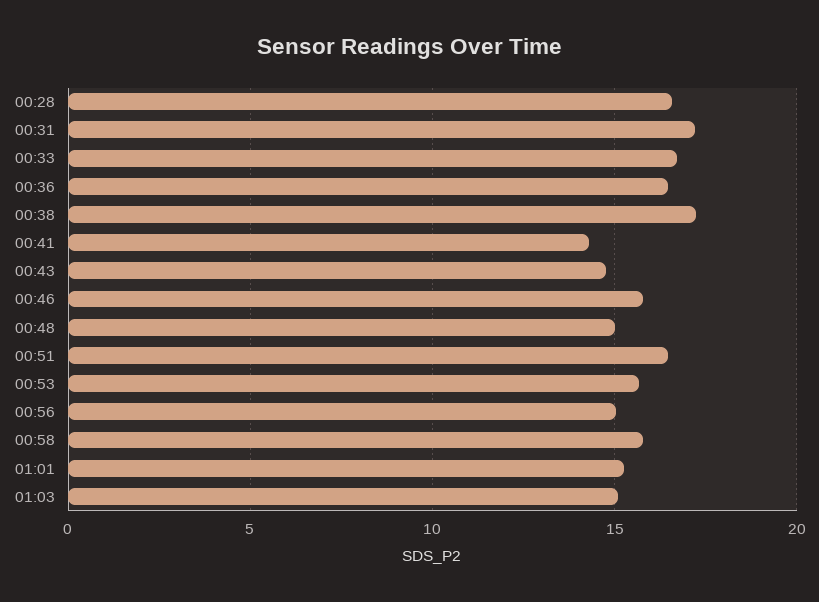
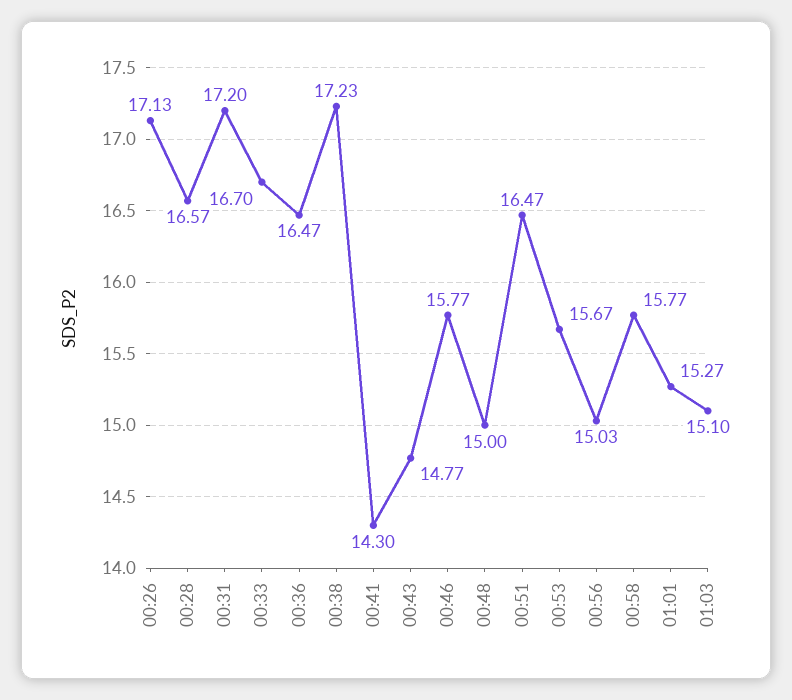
00:26: none -> 17.13

